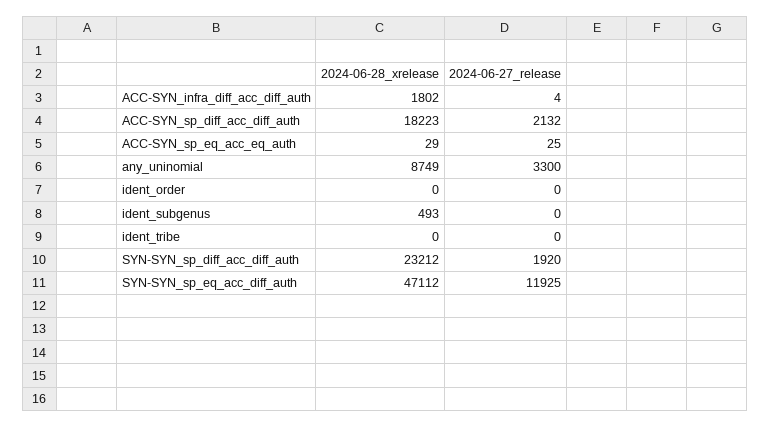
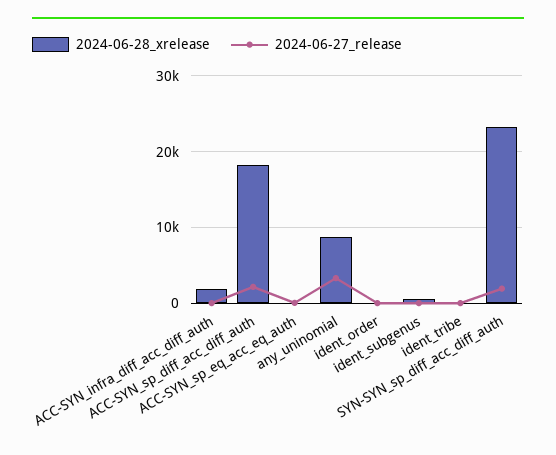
2024-06-28_xrelease, SYN-SYN_sp_eq_acc_diff_auth: 47112 -> none
2024-06-27_release, SYN-SYN_sp_eq_acc_diff_auth: 11925 -> none

